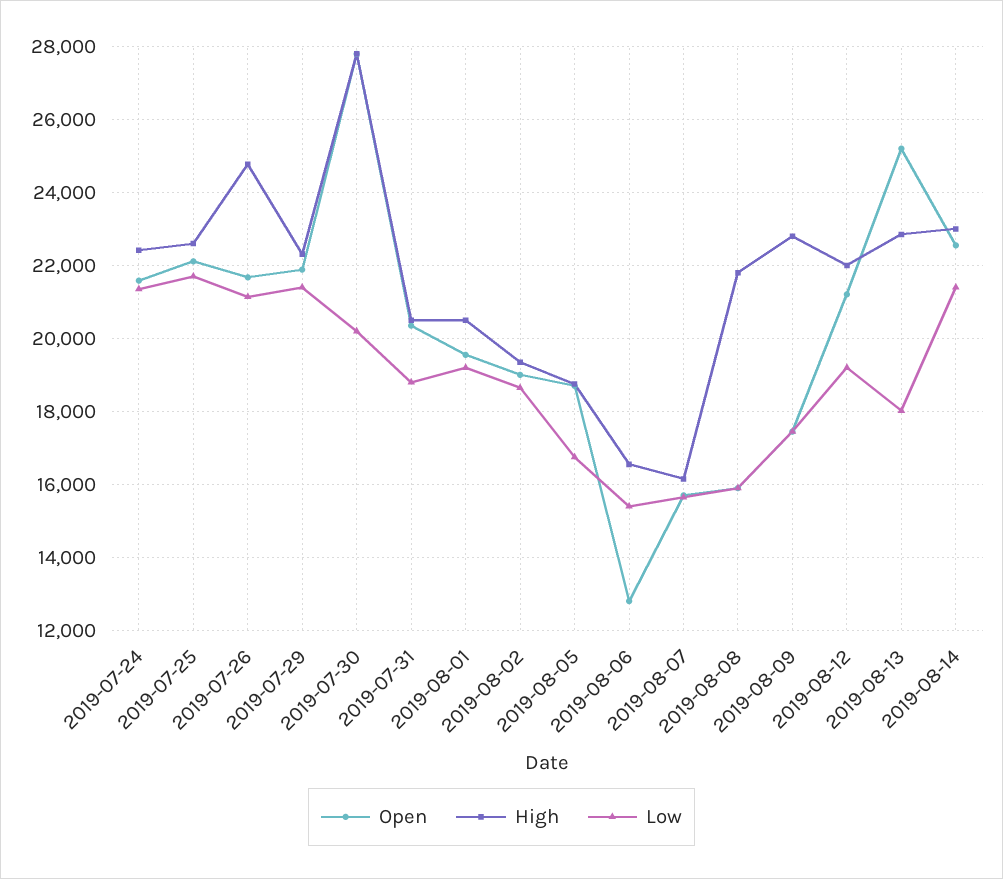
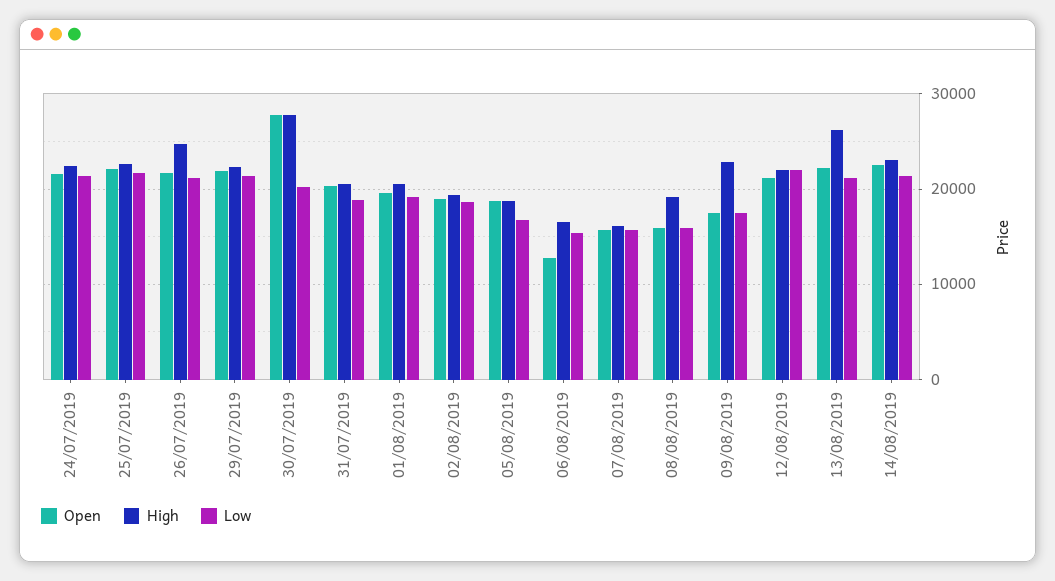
High, 2019-08-08: 21800 -> 19000
Low, 2019-08-12: 19200 -> 22000
Open, 2019-08-13: 25200 -> 22000
High, 2019-08-13: 22800 -> 26000
Low, 2019-08-13: 18000 -> 21000

